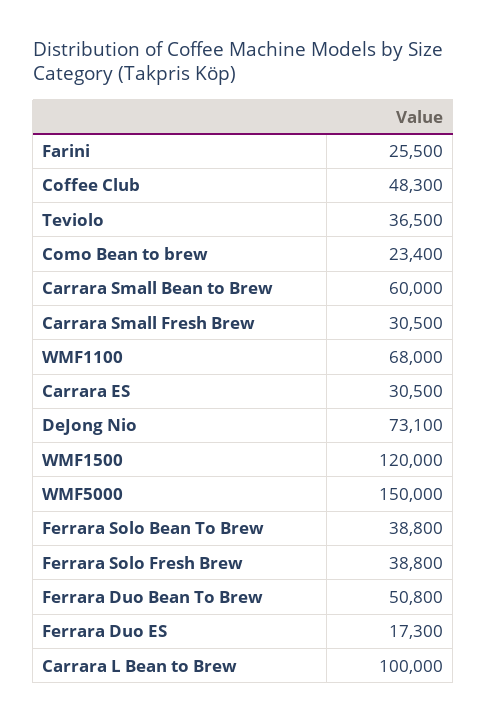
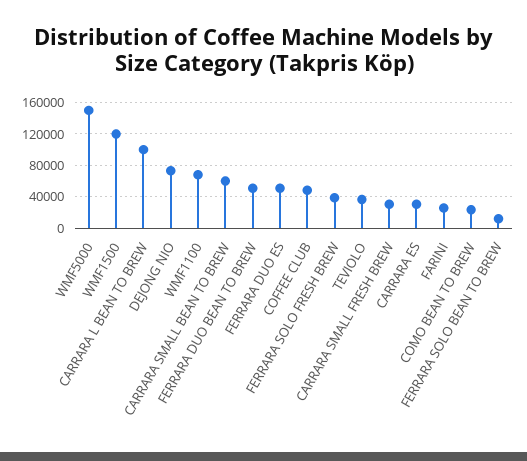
Ferrara Solo Bean To Brew: 38800 -> 10000
Ferrara Duo ES: 17300 -> 50000

